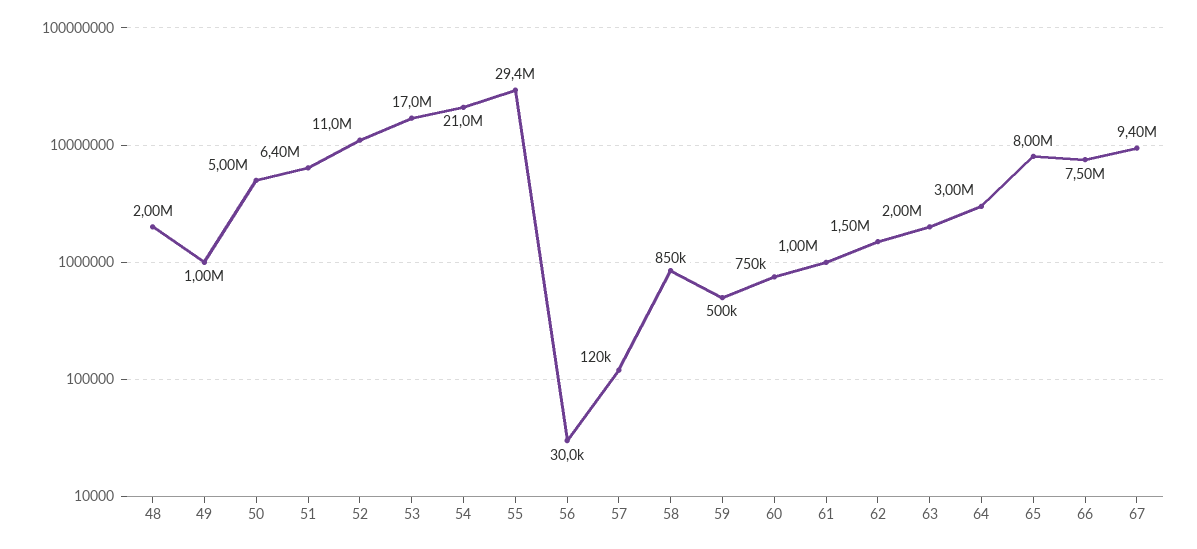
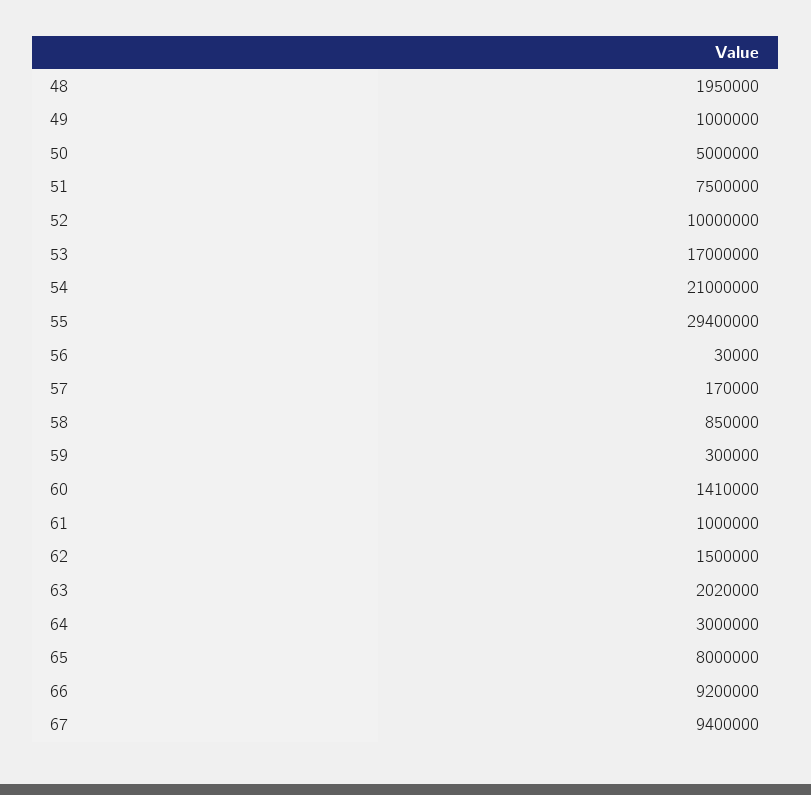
48: 2000000 -> 1950000
51: 6400000 -> 7500000
52: 11000000 -> 10000000
57: 120000 -> 170000
59: 500000 -> 300000
60: 750000 -> 1410000
63: 2000000 -> 2020000
66: 7500000 -> 9200000

